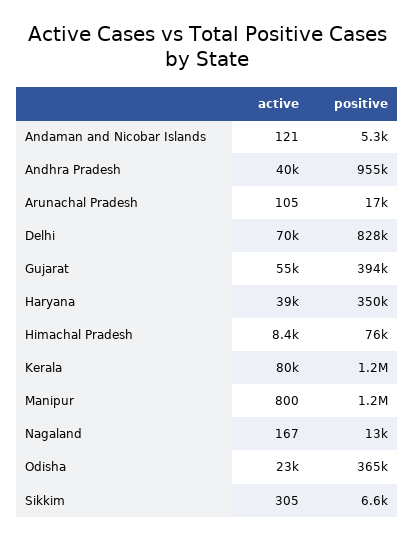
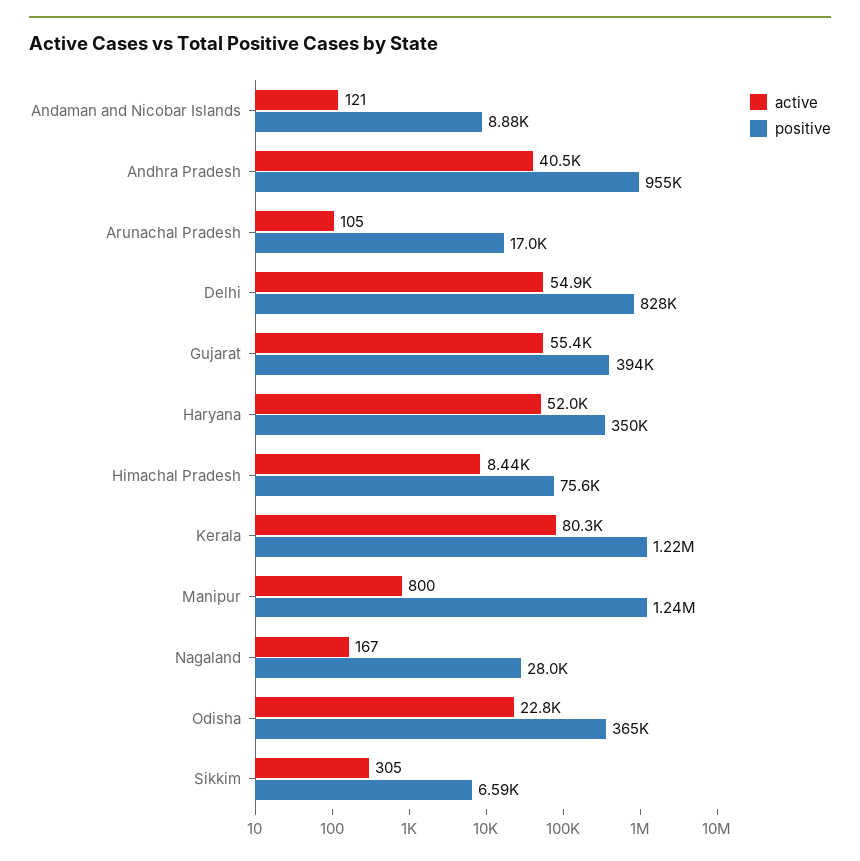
positive, Andaman and Nicobar Islands: 5300 -> 8880
active, Delhi: 70000 -> 54900
active, Haryana: 39000 -> 52000
positive, Nagaland: 13000 -> 28000

